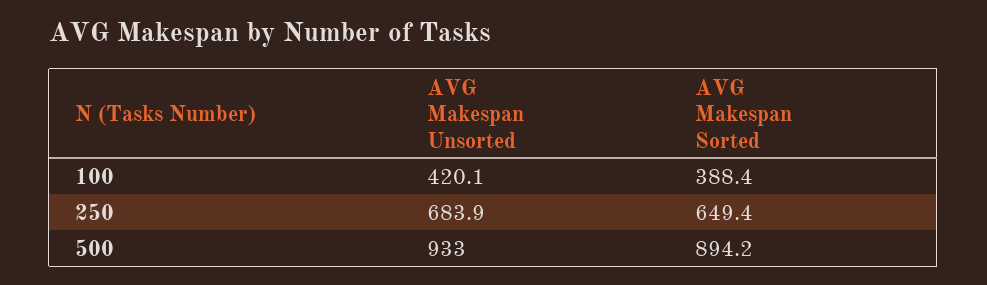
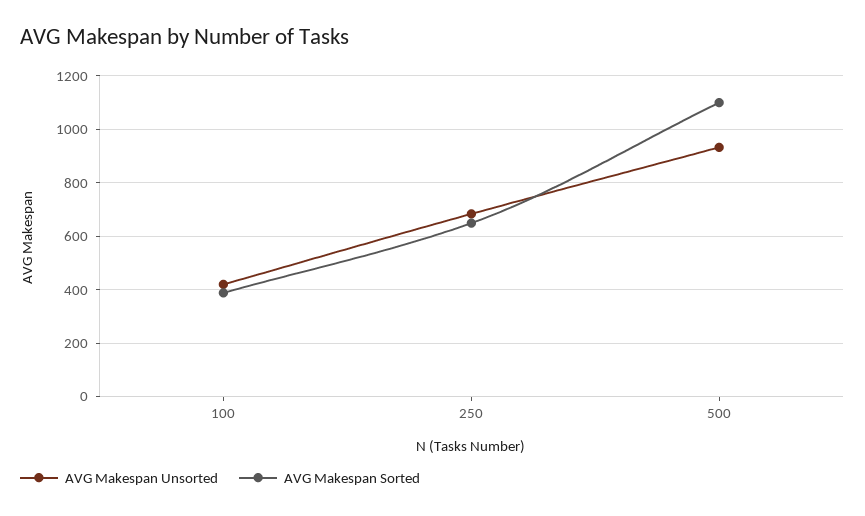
AVG Makespan Sorted, 500: 894.2 -> 1100

